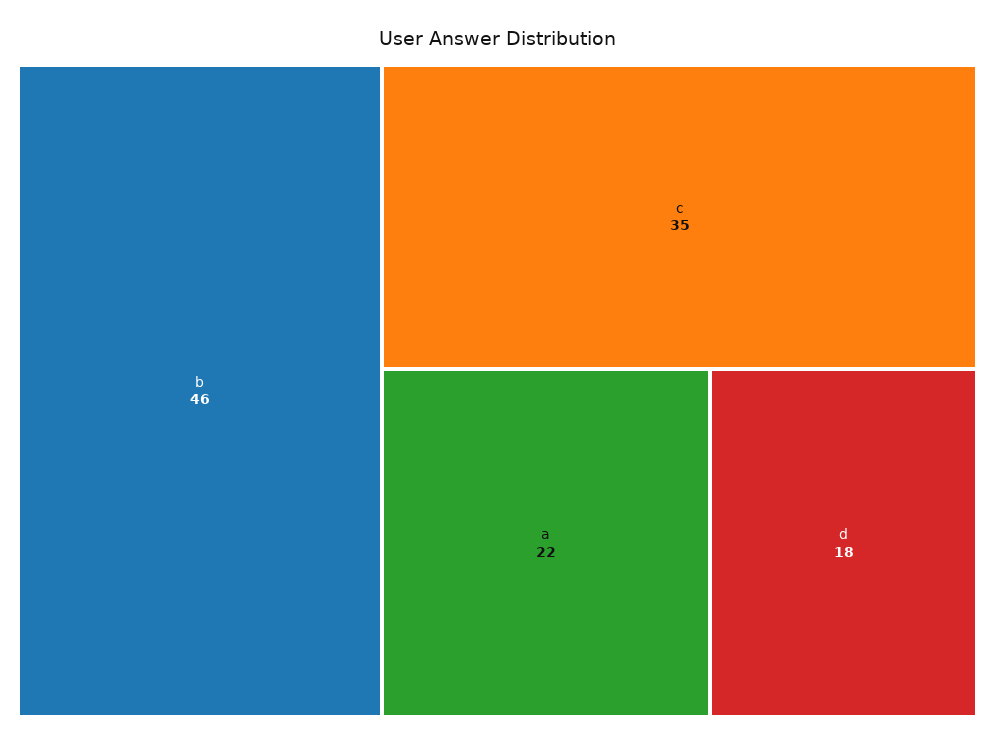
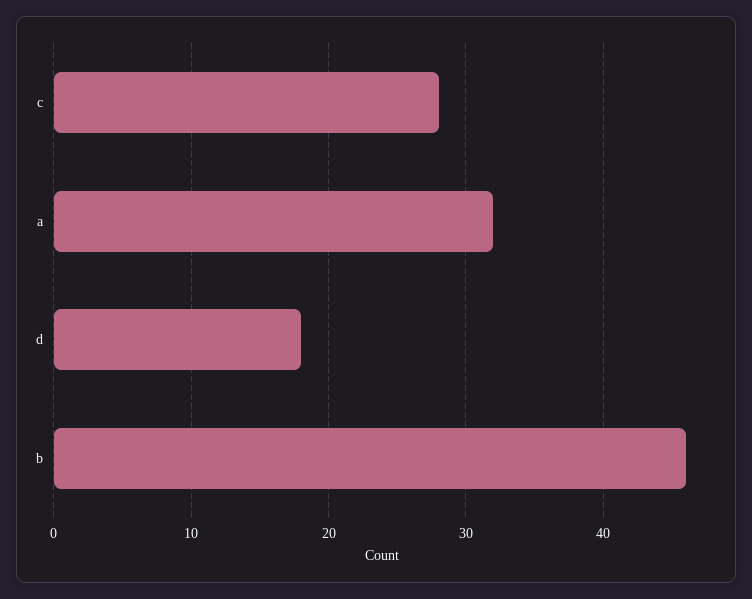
c: 35 -> 28
a: 22 -> 32

